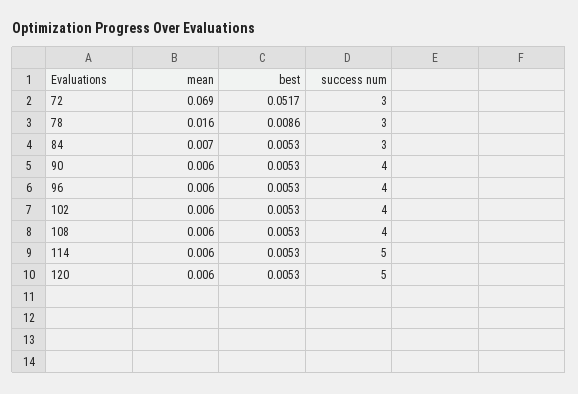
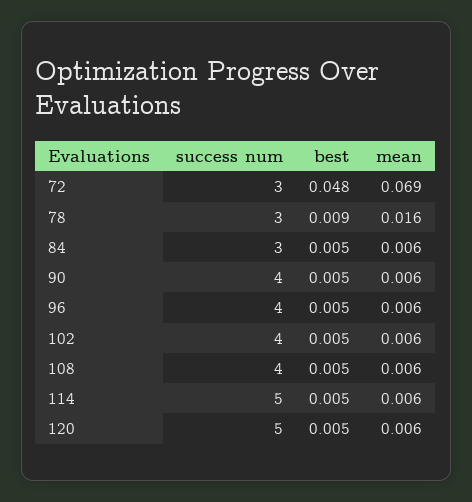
best, 72: 0.0517 -> 0.048
mean, 84: 0.007 -> 0.006

